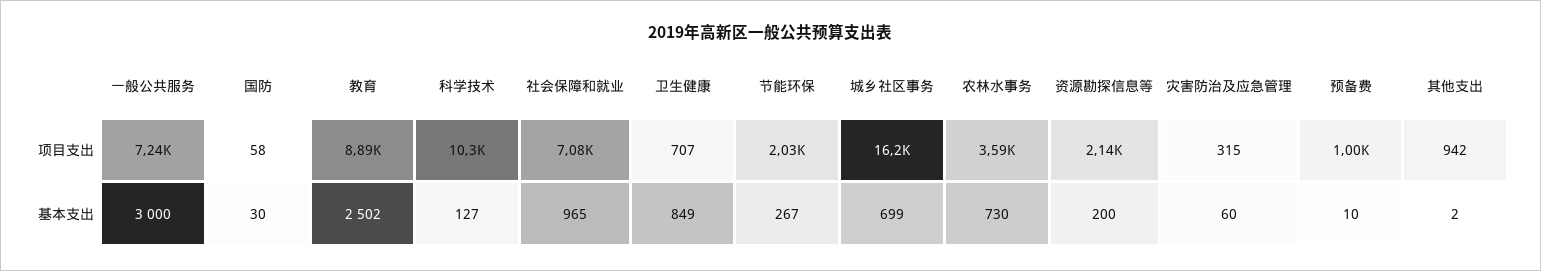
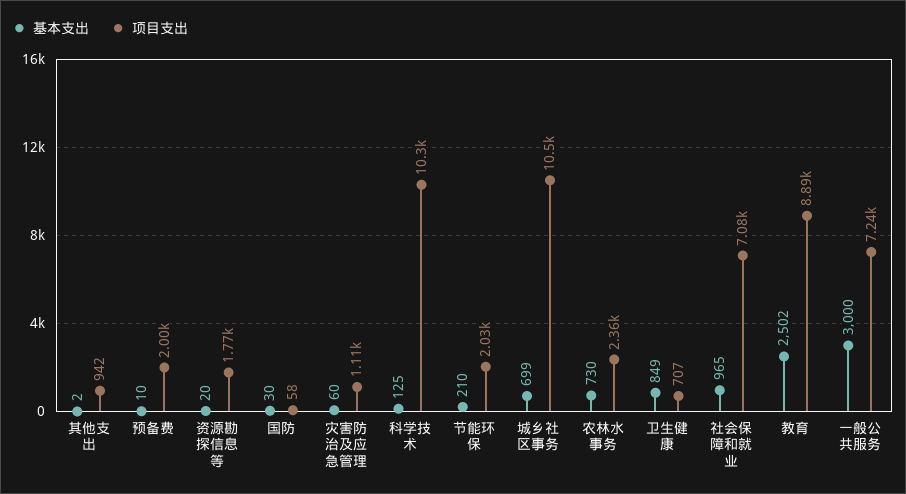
项目支出, 城乡社区事务: 16200 -> 10500
项目支出, 农林水事务: 3590 -> 2360
项目支出, 资源勘探信息等: 2140 -> 1770
项目支出, 灾害防治及应急管理: 315 -> 1110
项目支出, 预备费: 1000 -> 2000
基本支出, 科学技术: 127 -> 125
基本支出, 节能环保: 267 -> 210
基本支出, 资源勘探信息等: 200 -> 20

